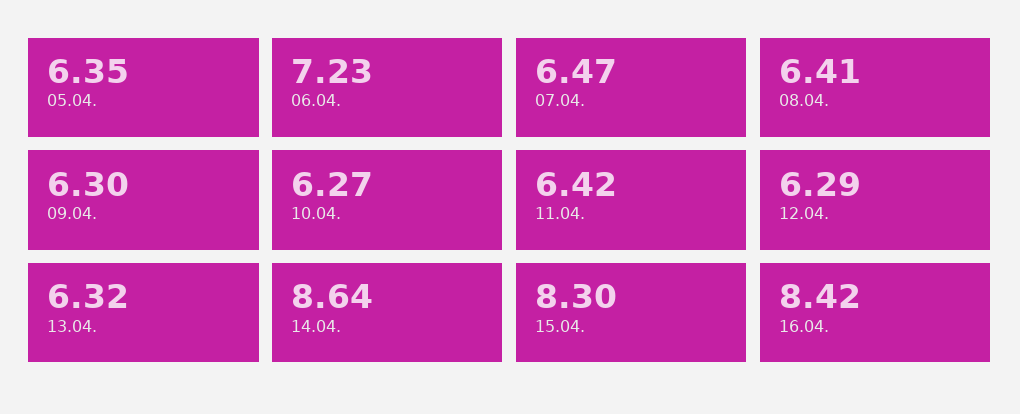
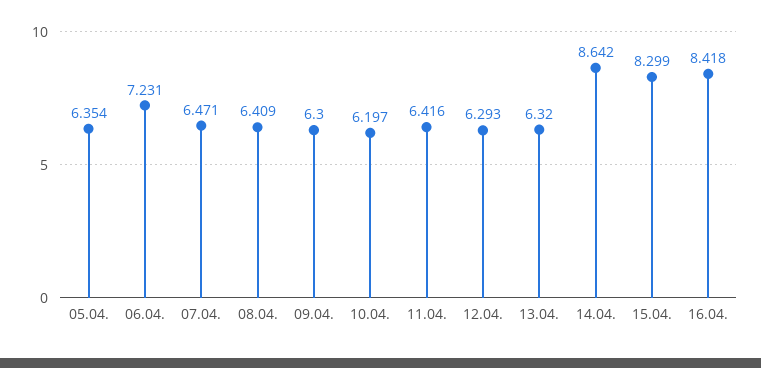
10.04.: 6.27 -> 6.197

